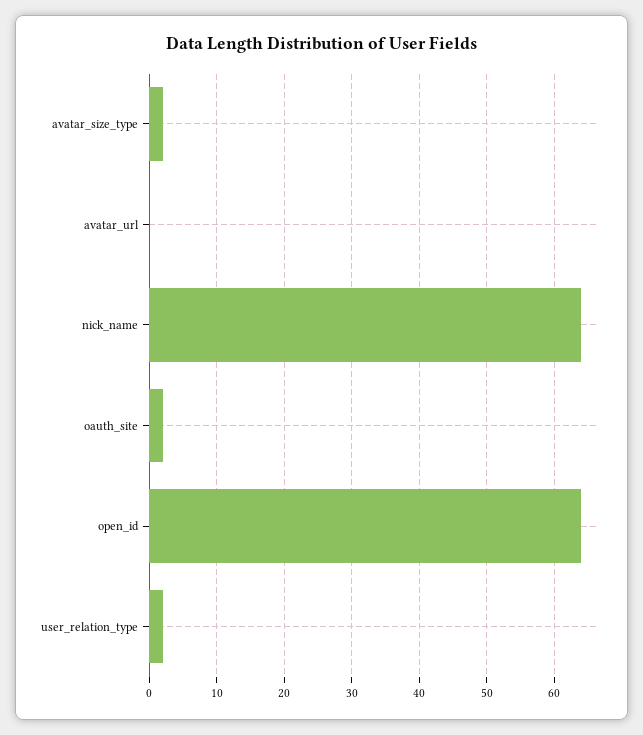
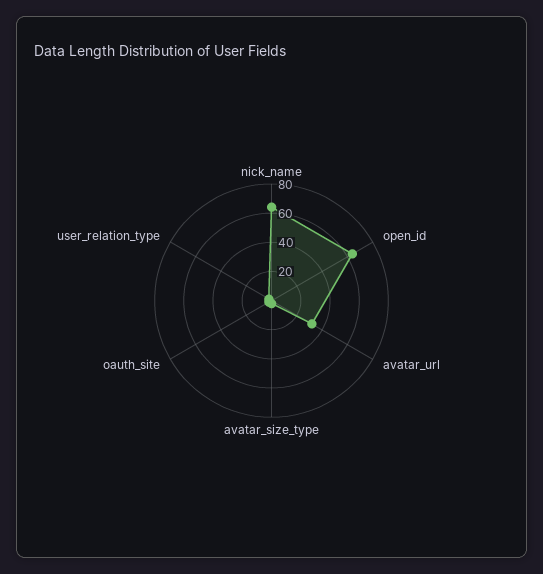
avatar_url: 0 -> 30

